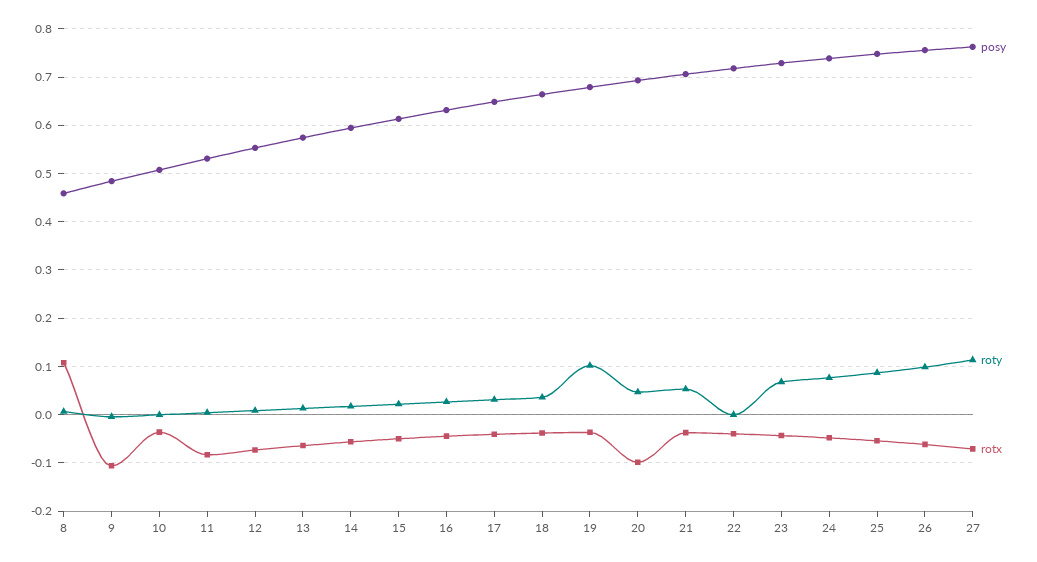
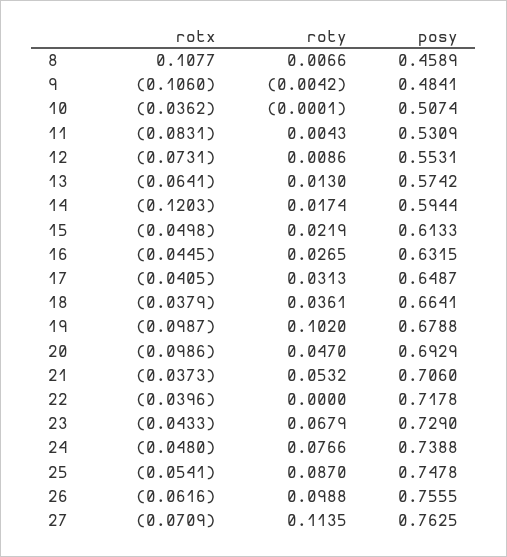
rotx, 14: -0.06 -> -0.1203
rotx, 19: -0.04 -> -0.0987

